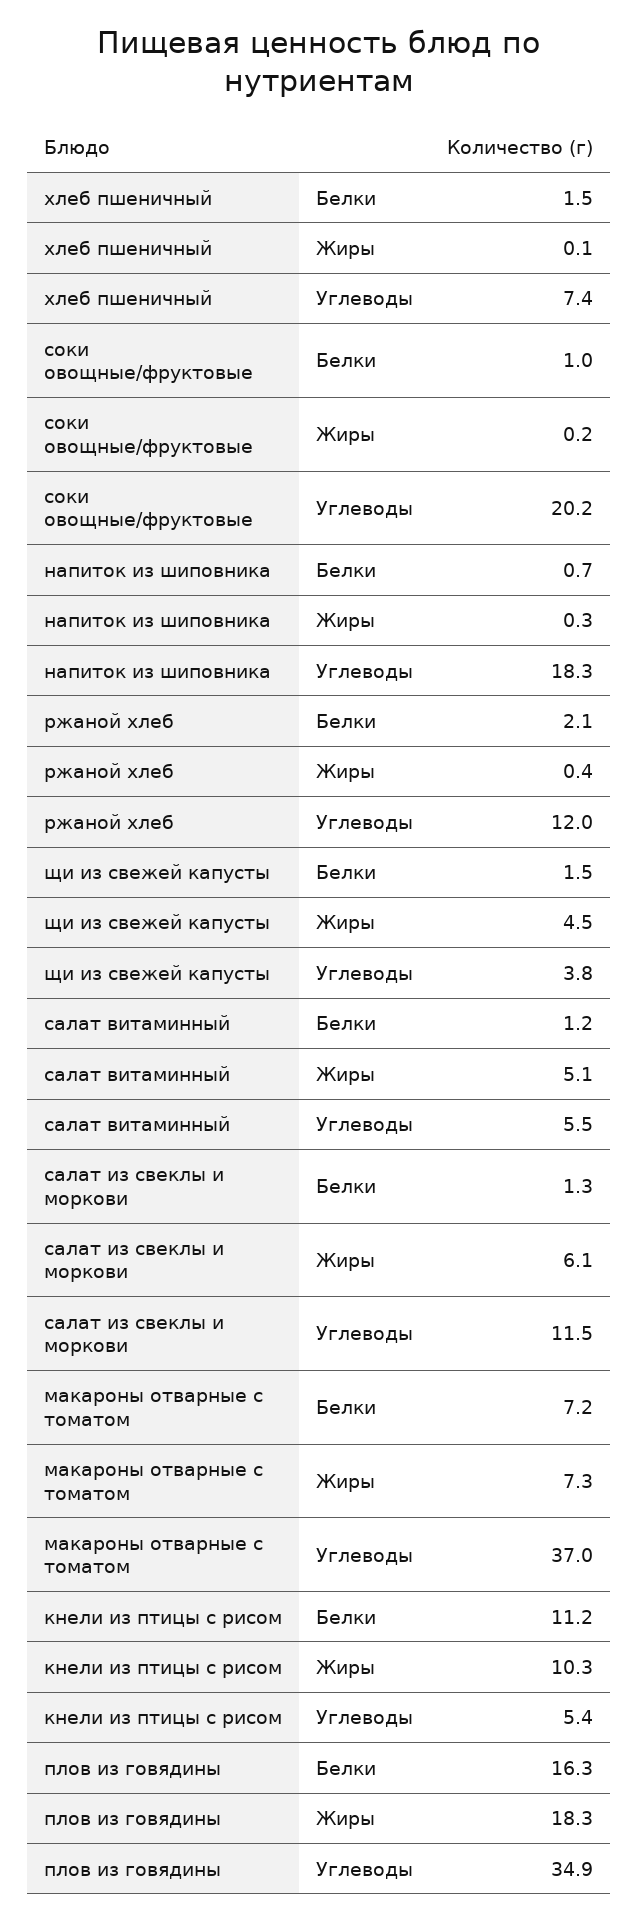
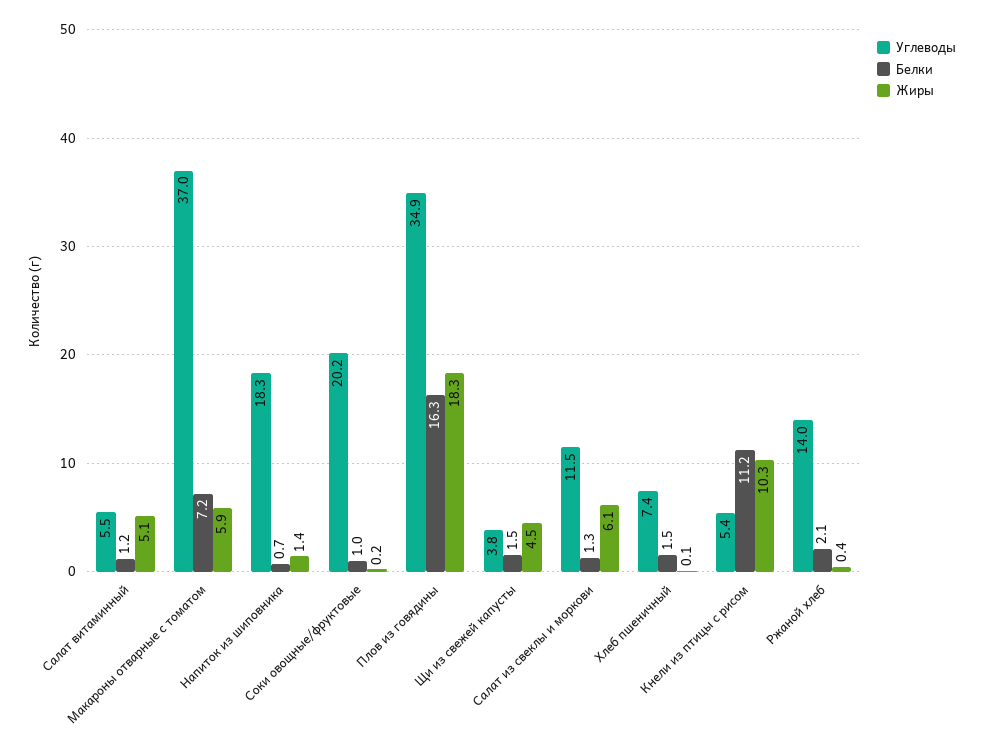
Жиры, напиток из шиповника: 0.3 -> 1.4
Углеводы, ржаной хлеб: 12 -> 14
Жиры, макароны отварные с томатом: 7.3 -> 5.9

